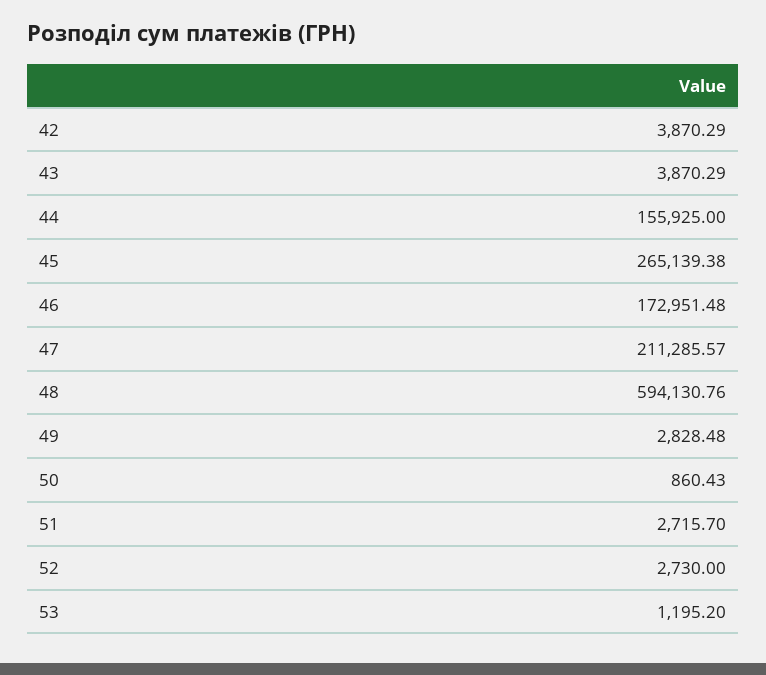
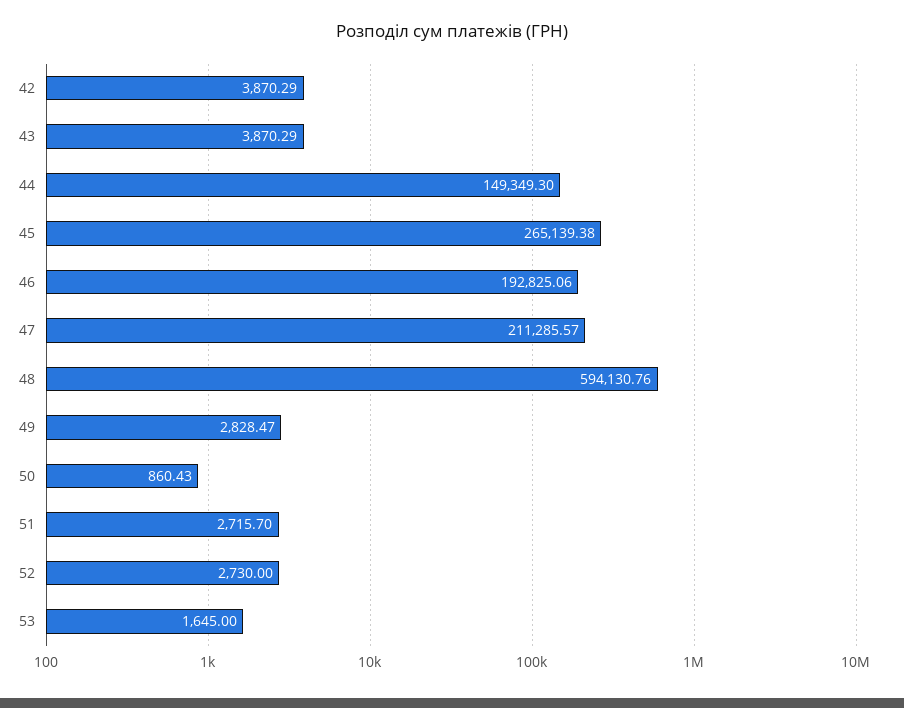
44: 155925 -> 149349.3
46: 172951.48 -> 192825.06
49: 2828.48 -> 2828.47
53: 1195.2 -> 1645

